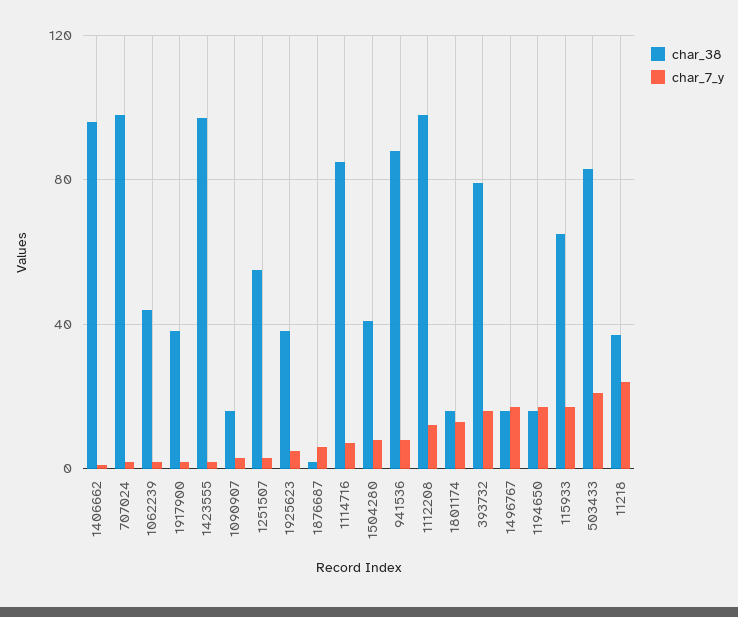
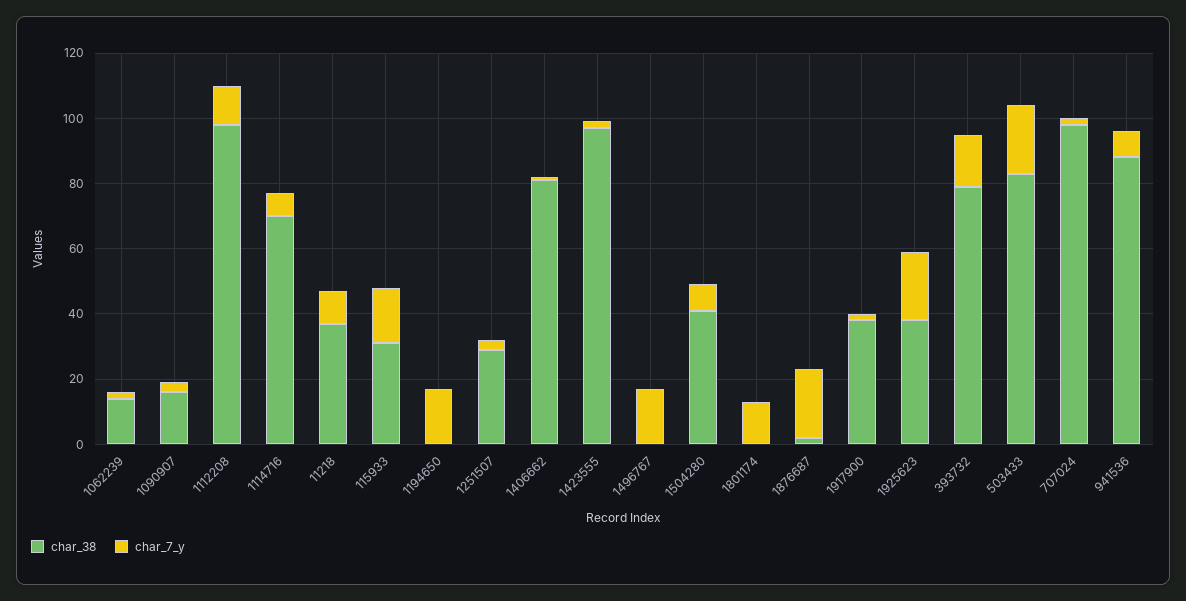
char_38, 1406662: 95 -> 80
char_38, 1062239: 45 -> 15
char_38, 1251507: 55 -> 30
char_7_y, 1925623: 5 -> 20
char_7_y, 1876687: 5 -> 20
char_38, 1114716: 85 -> 70
char_38, 1801174: 15 -> 0
char_38, 1496767: 15 -> 0
char_38, 1194650: 15 -> 0
char_38, 115933: 65 -> 30
char_7_y, 11218: 25 -> 10

